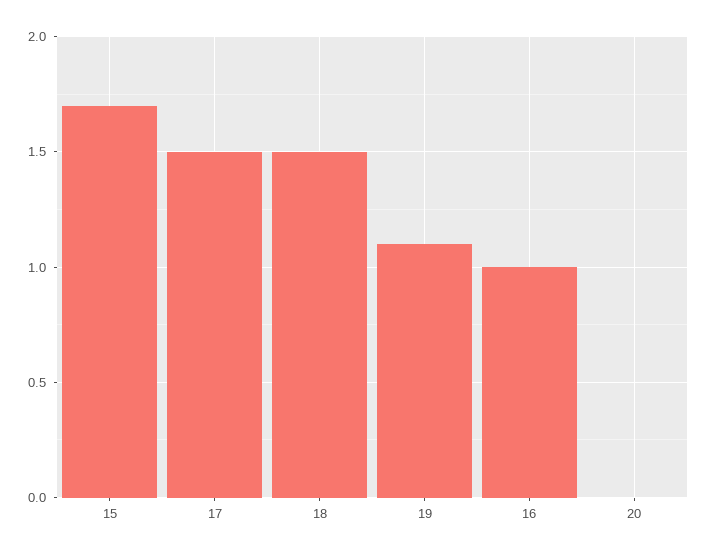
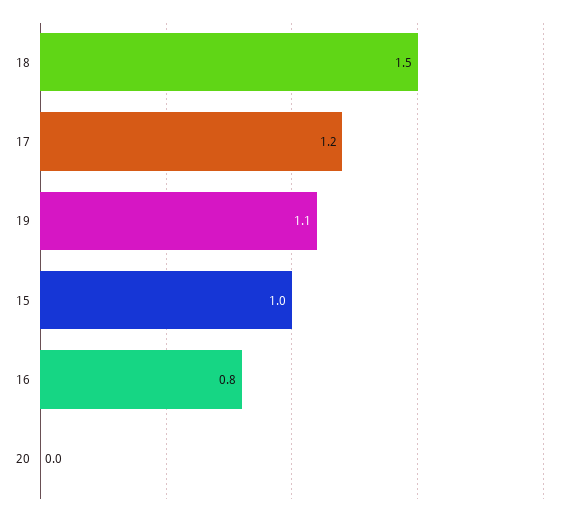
15: 1.7 -> 1
17: 1.5 -> 1.2
16: 1 -> 0.8

